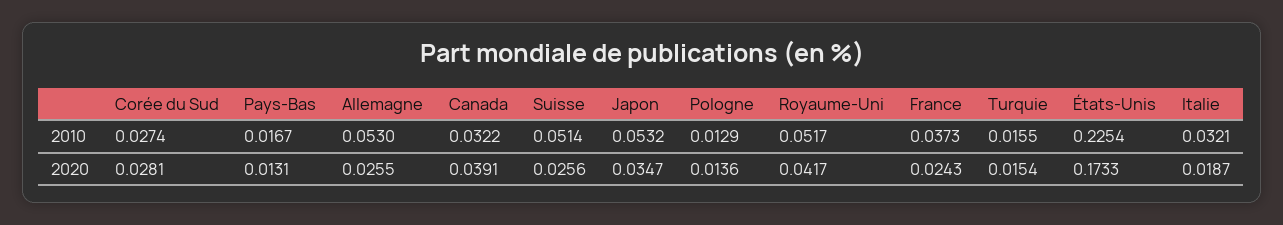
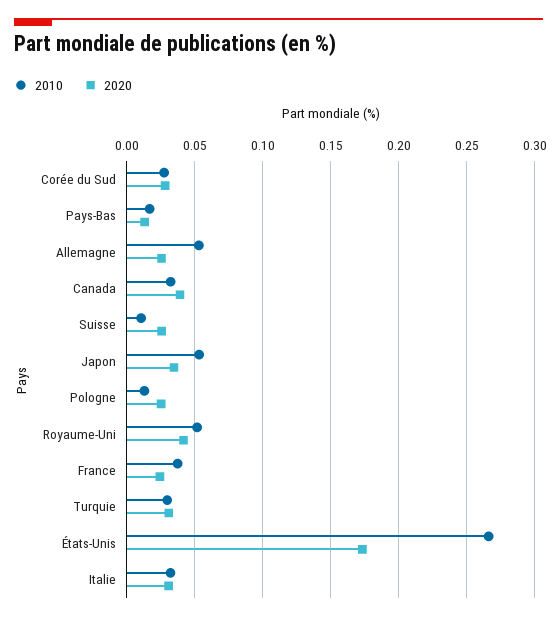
2010, Suisse: 0.0514 -> 0.01
2010, Turquie: 0.0155 -> 0.03
2010, États-Unis: 0.2254 -> 0.265
2020, Pologne: 0.0136 -> 0.025
2020, Turquie: 0.0154 -> 0.03
2020, Italie: 0.0187 -> 0.03

